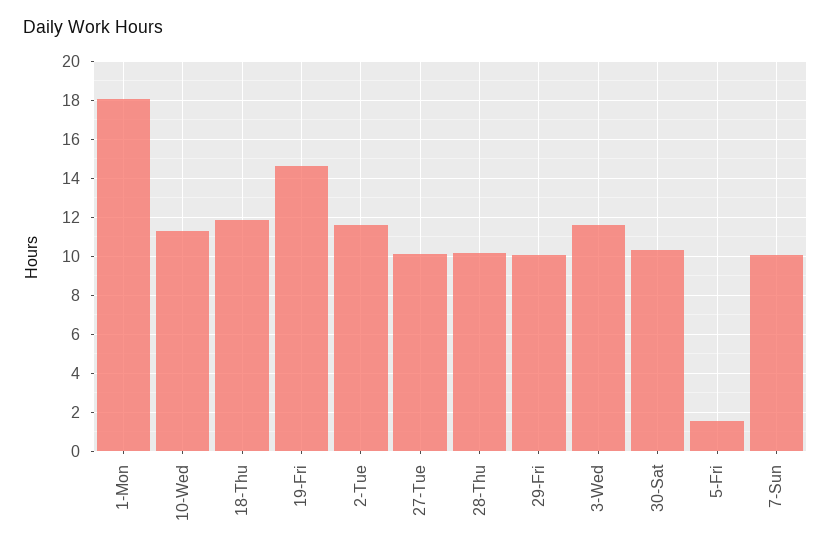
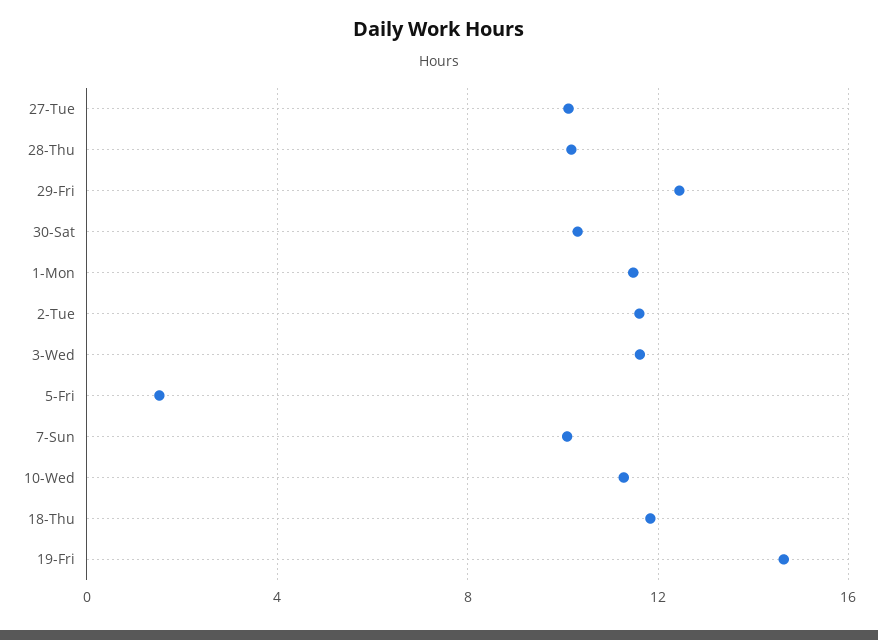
1-Mon: 18 -> 11.5
29-Fri: 10 -> 12.5

